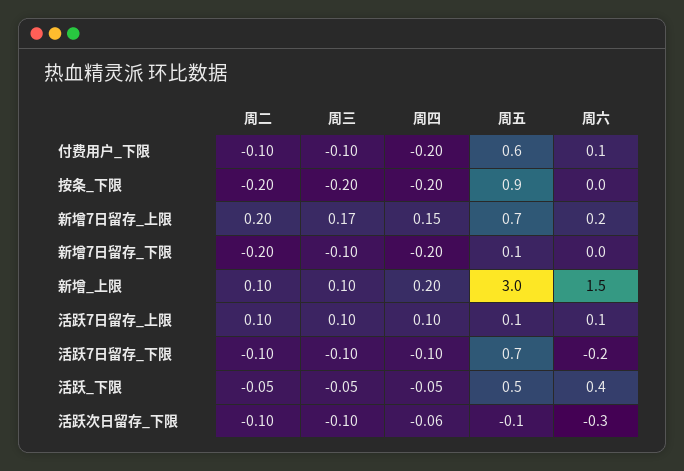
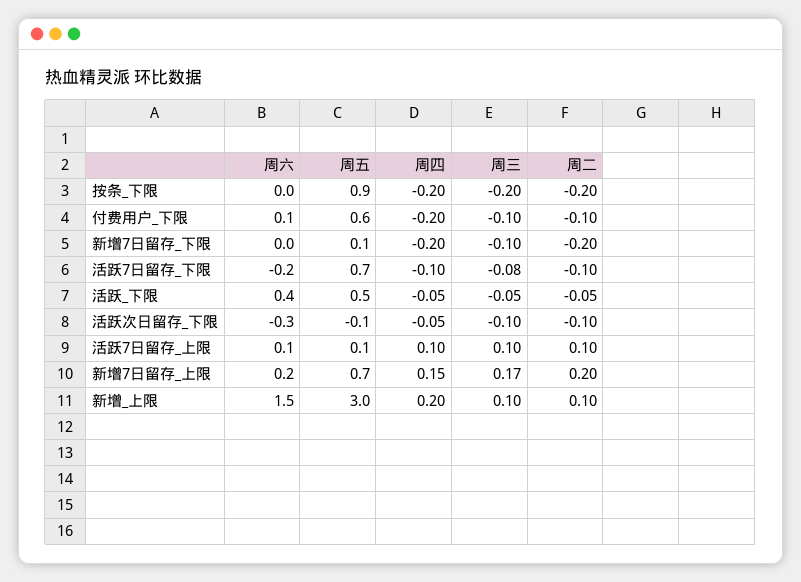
周三, 活跃7日留存_下限: -0.1 -> -0.08
周四, 活跃次日留存_下限: -0.06 -> -0.05

